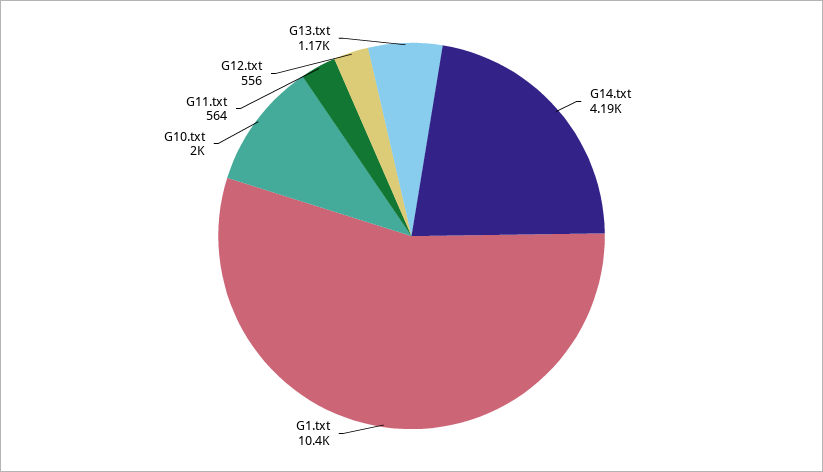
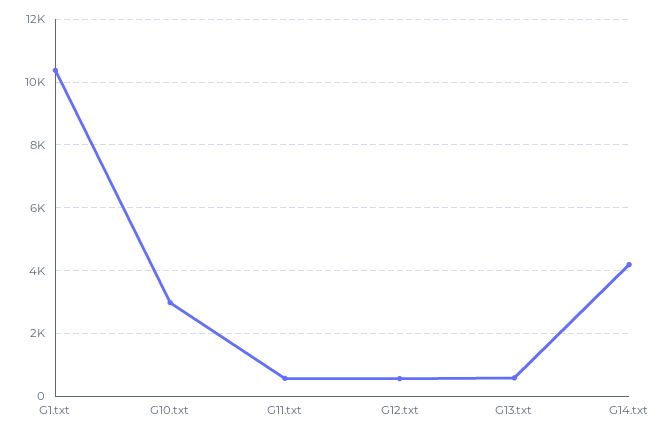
G10.txt: 2000 -> 3000
G13.txt: 1170 -> 600

